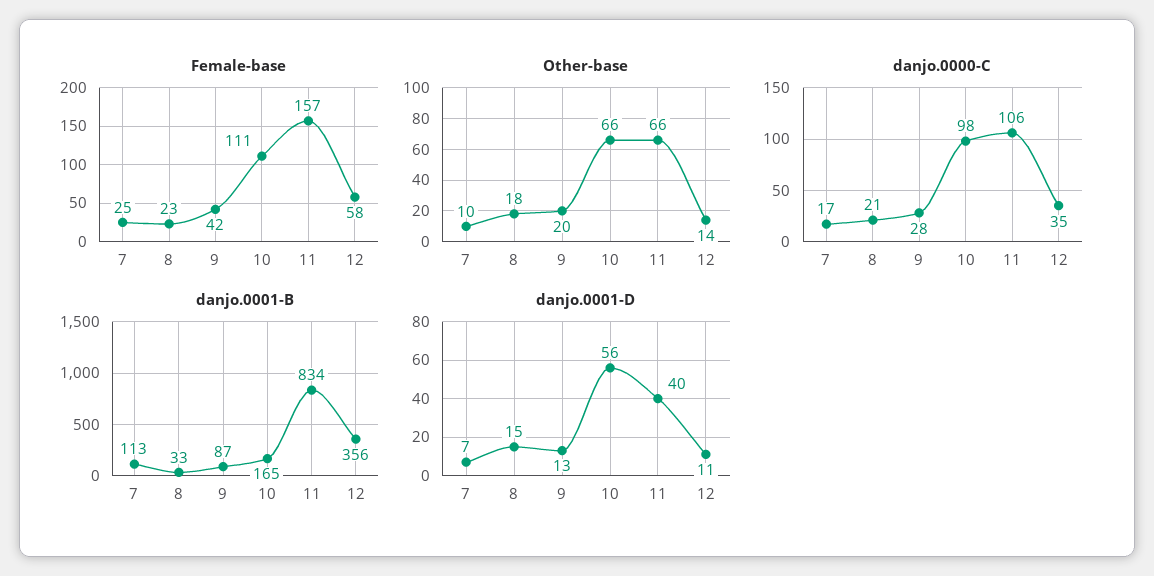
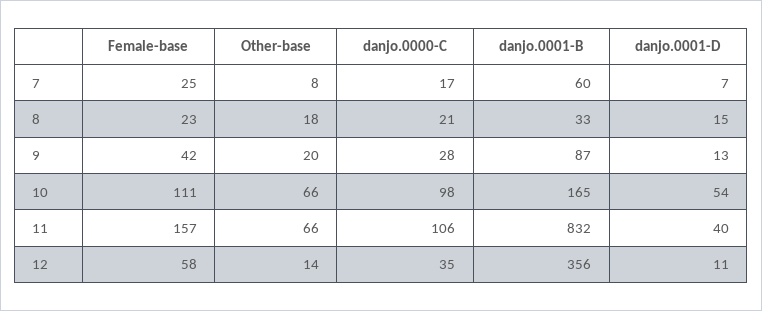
Other-base, 7: 10 -> 8
danjo.0001-B, 7: 113 -> 60
danjo.0001-B, 11: 834 -> 832
danjo.0001-D, 10: 56 -> 54

